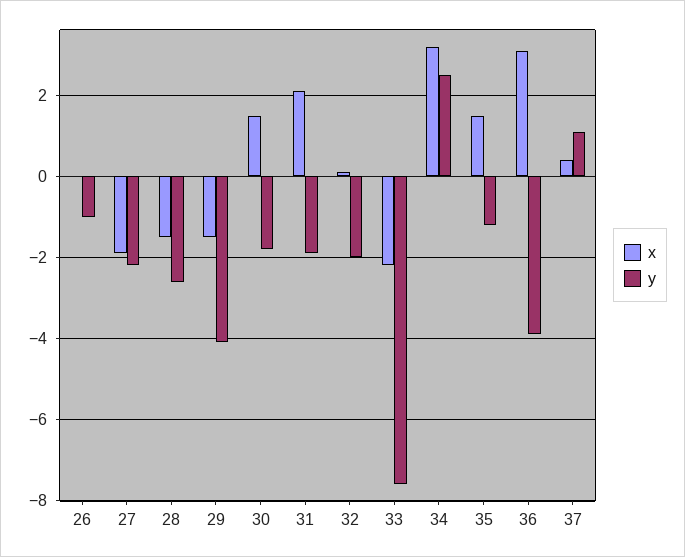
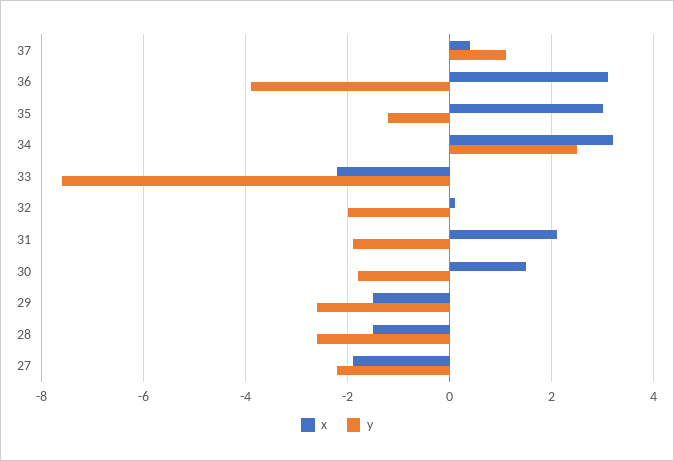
x, 26: 0 -> none
y, 26: -1 -> none
y, 29: -4 -> -2.5
x, 35: 1.5 -> 3

